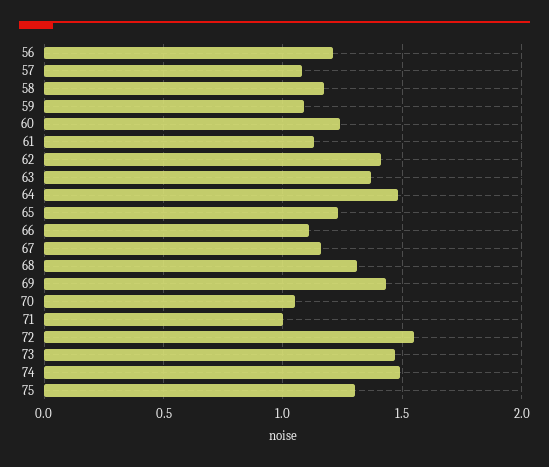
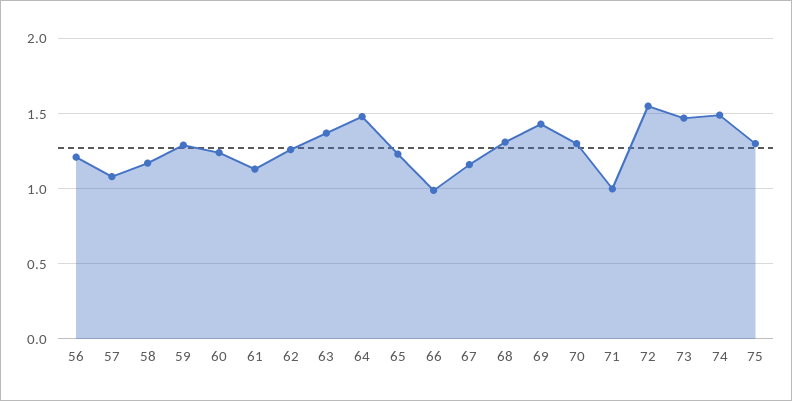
59: 1.1 -> 1.3
62: 1.4 -> 1.25
66: 1.1 -> 1
70: 1.05 -> 1.3

